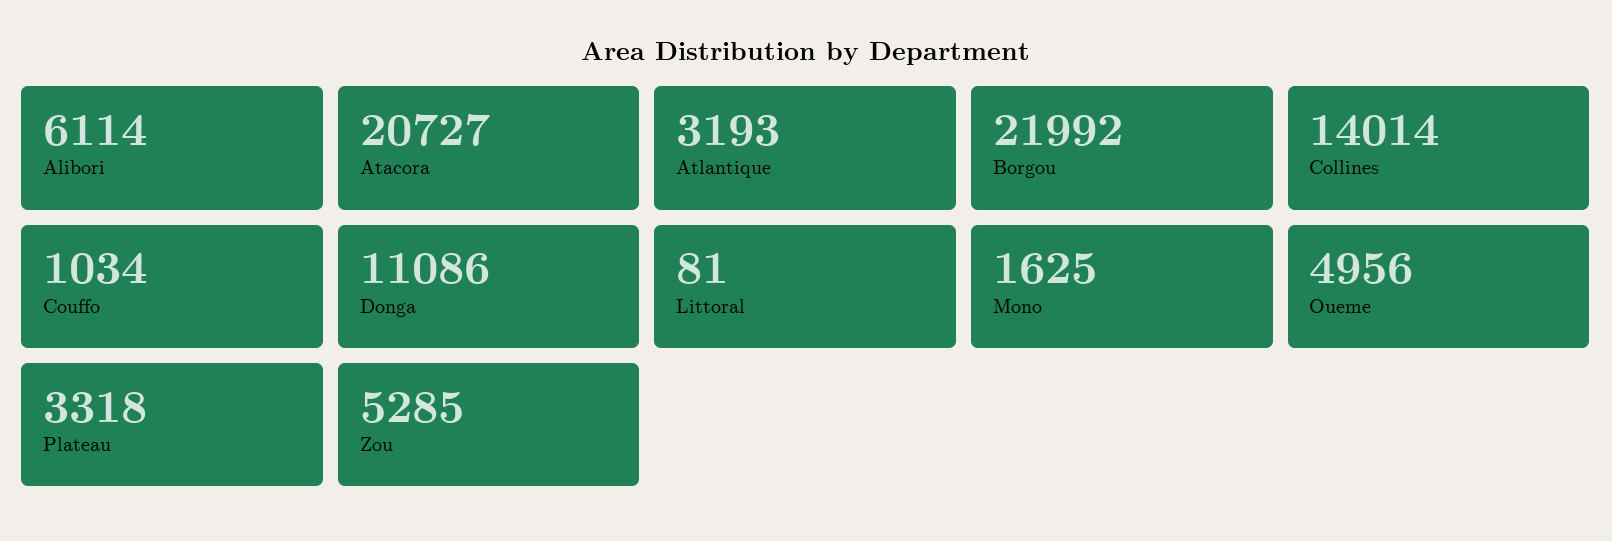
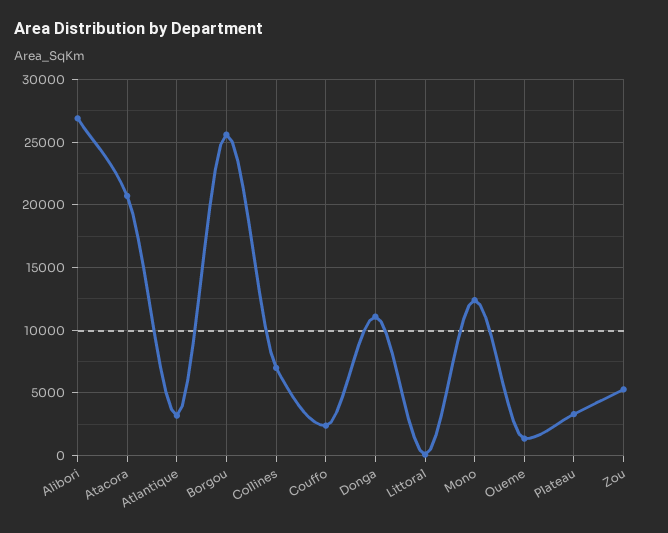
Alibori: 6114 -> 27000
Borgou: 21992 -> 25500
Collines: 14014 -> 7000
Couffo: 1034 -> 2500
Mono: 1625 -> 12500
Oueme: 4956 -> 1500

